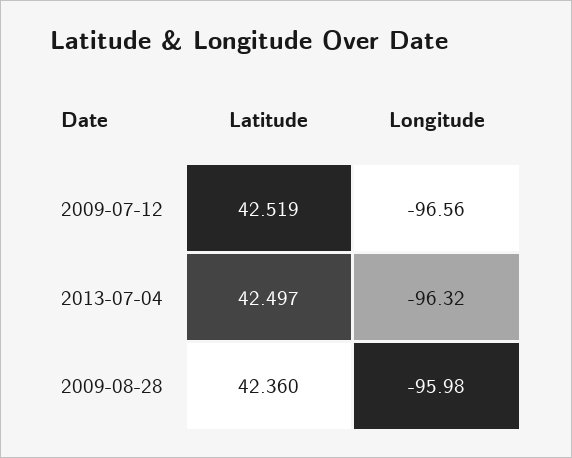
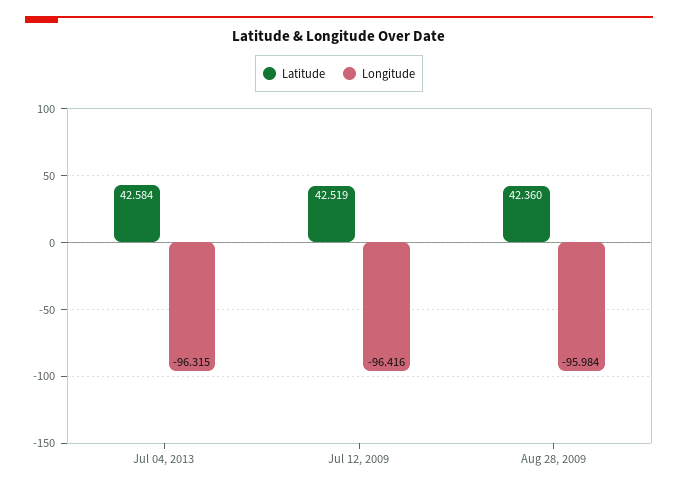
Longitude, 2009-07-12: -96.56 -> -96.416
Latitude, 2013-07-04: 42.497 -> 42.584

